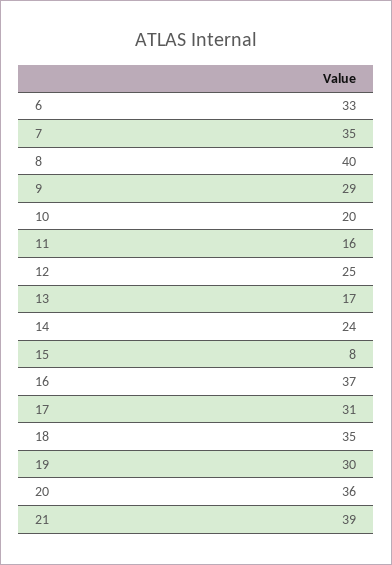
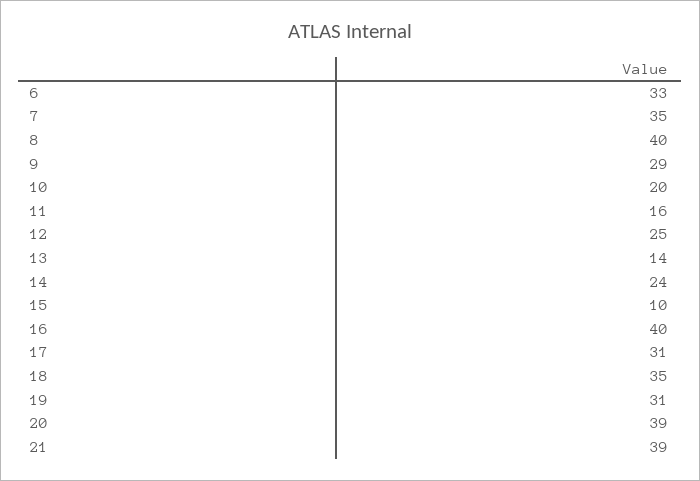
13: 17 -> 14
15: 8 -> 10
16: 37 -> 40
19: 30 -> 31
20: 36 -> 39

